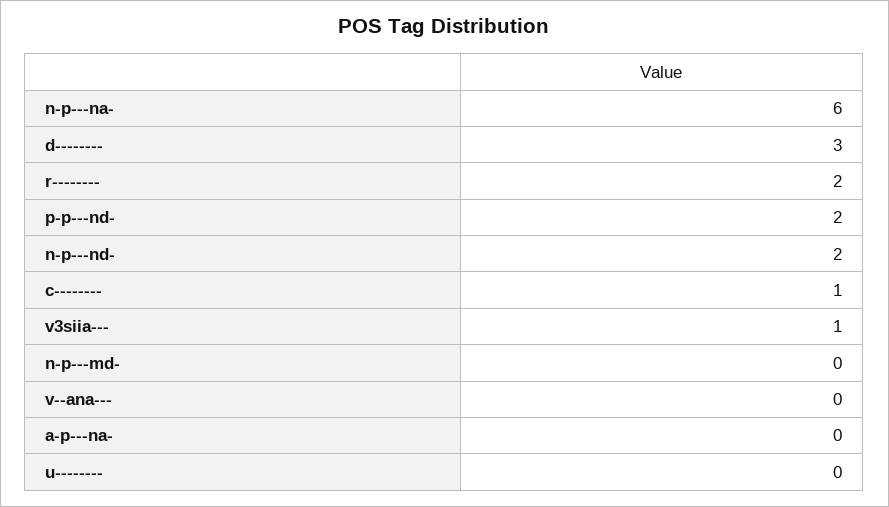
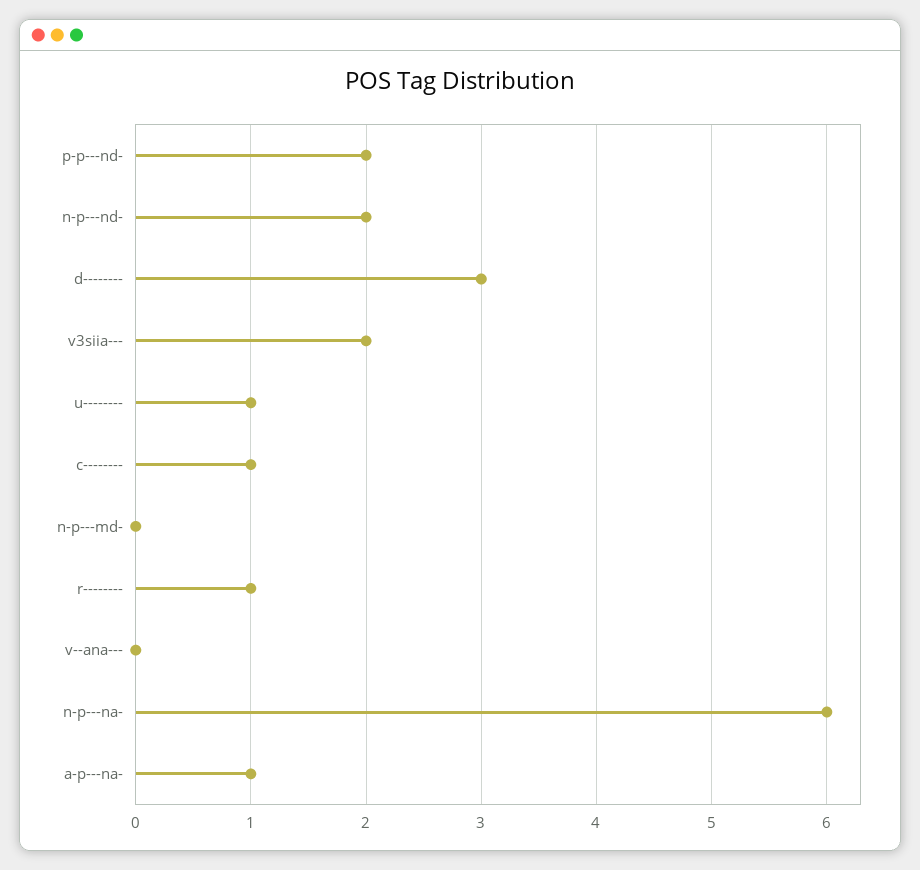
r--------: 2 -> 1
v3siia---: 1 -> 2
a-p---na-: 0 -> 1
u--------: 0 -> 1

